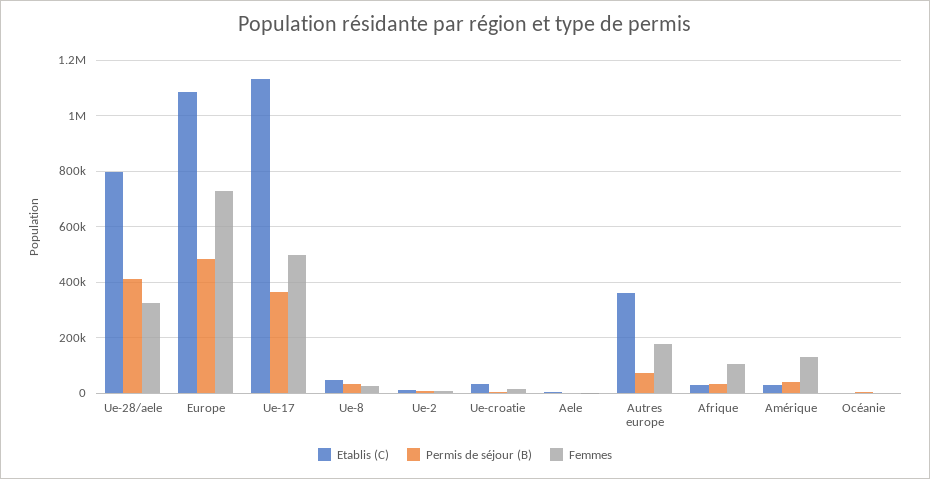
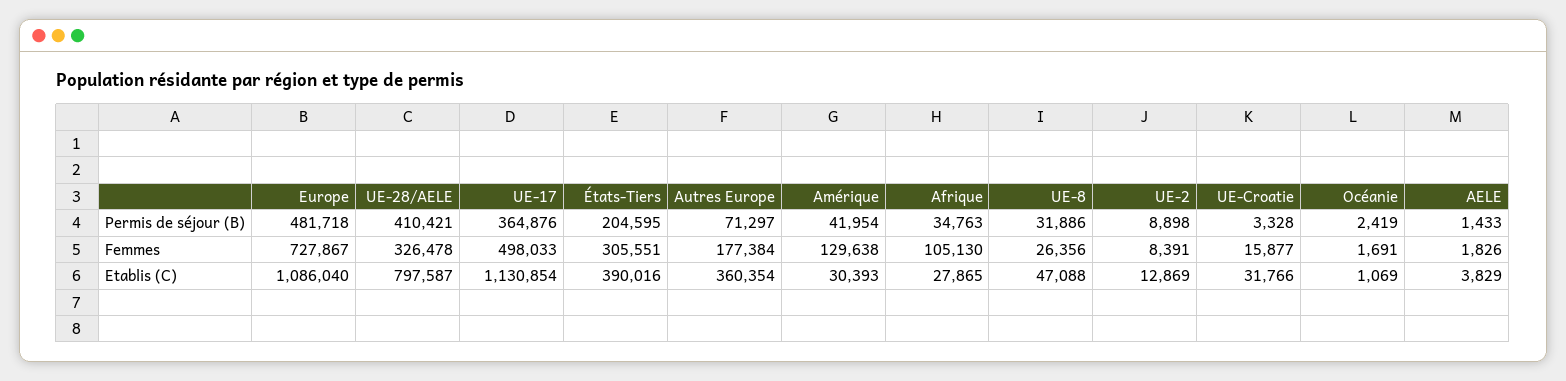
Permis de séjour (B), États-Tiers: none -> 204595
Femmes, États-Tiers: none -> 305551
Etablis (C), États-Tiers: none -> 390016

